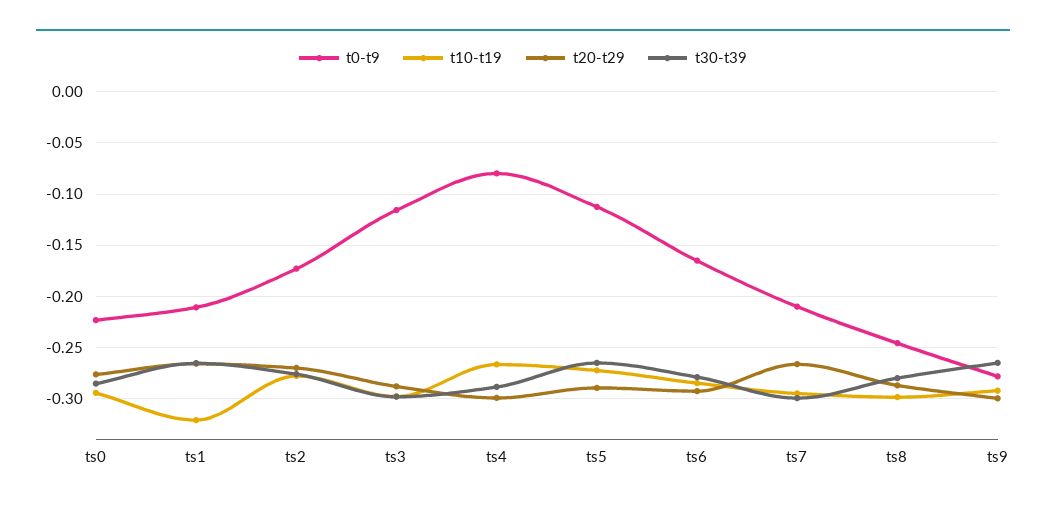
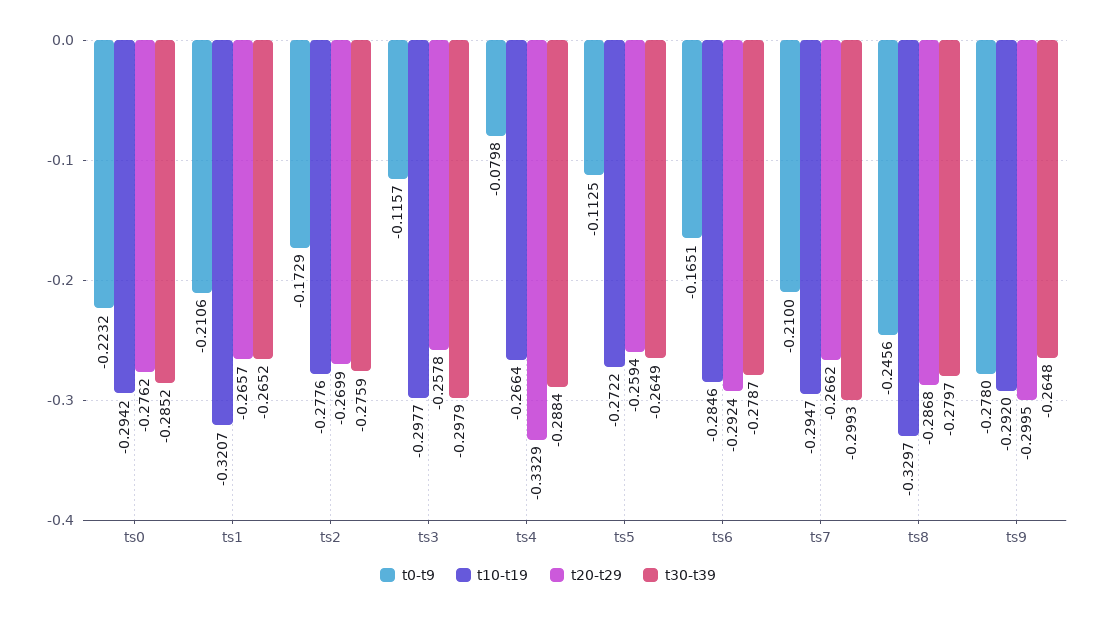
t20-t29, ts3: -0.29 -> -0.2578
t20-t29, ts4: -0.3 -> -0.3329
t20-t29, ts5: -0.29 -> -0.2594
t10-t19, ts8: -0.3 -> -0.3297

